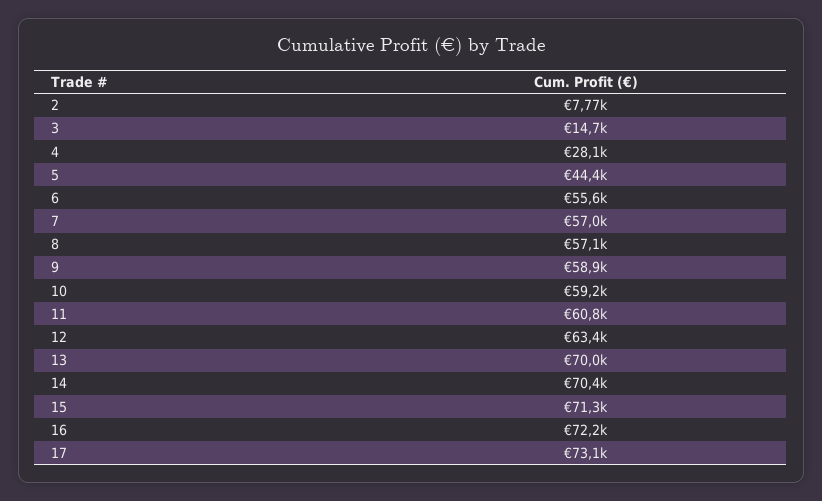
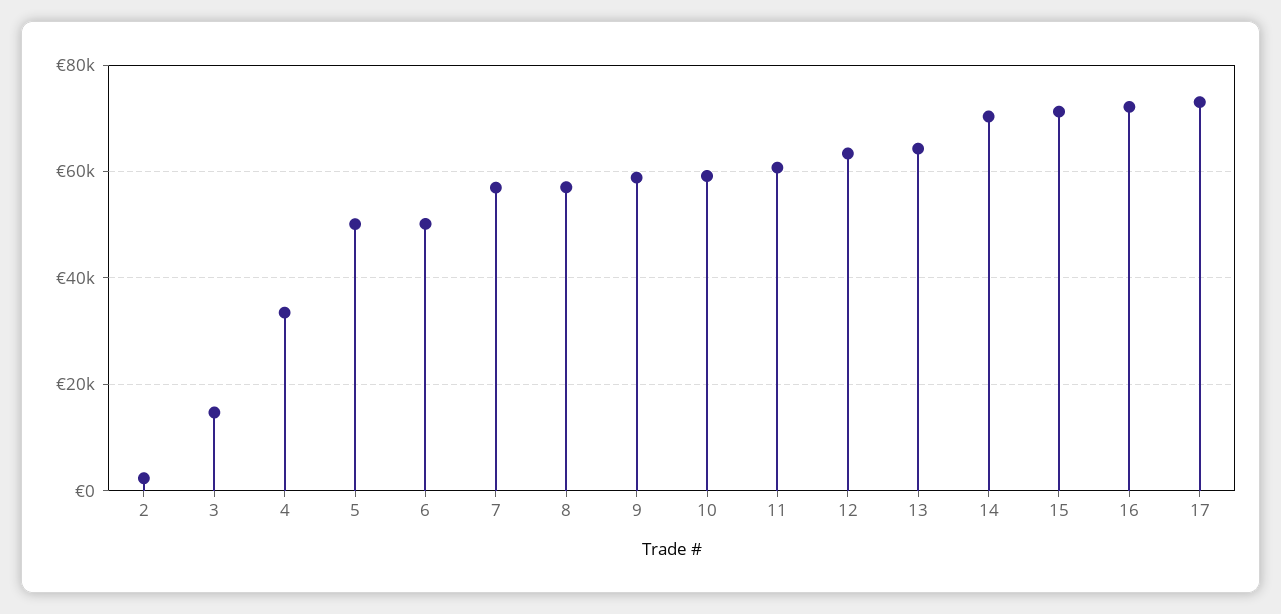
2: 7770 -> 2000
4: 28100 -> 34000
5: 44400 -> 50000
6: 55600 -> 50000
13: 70000 -> 64000

